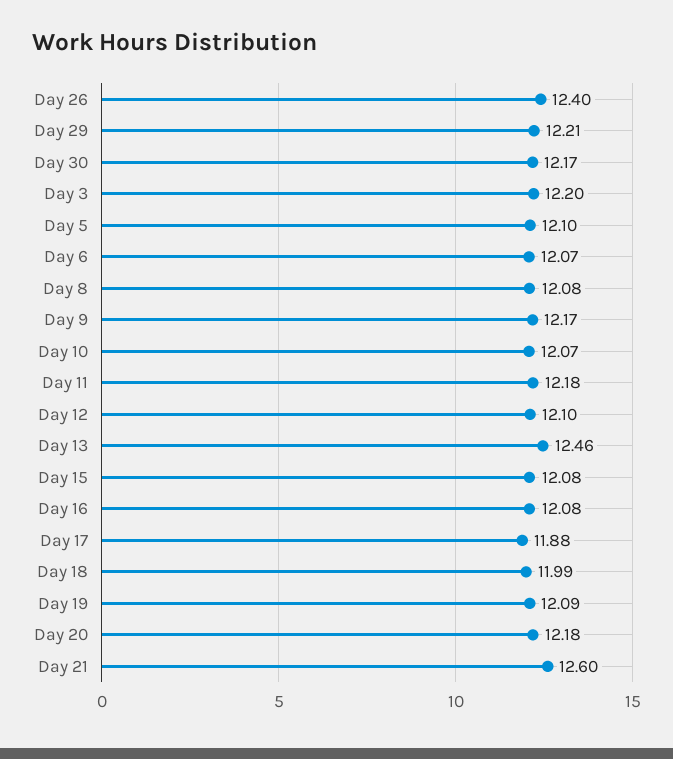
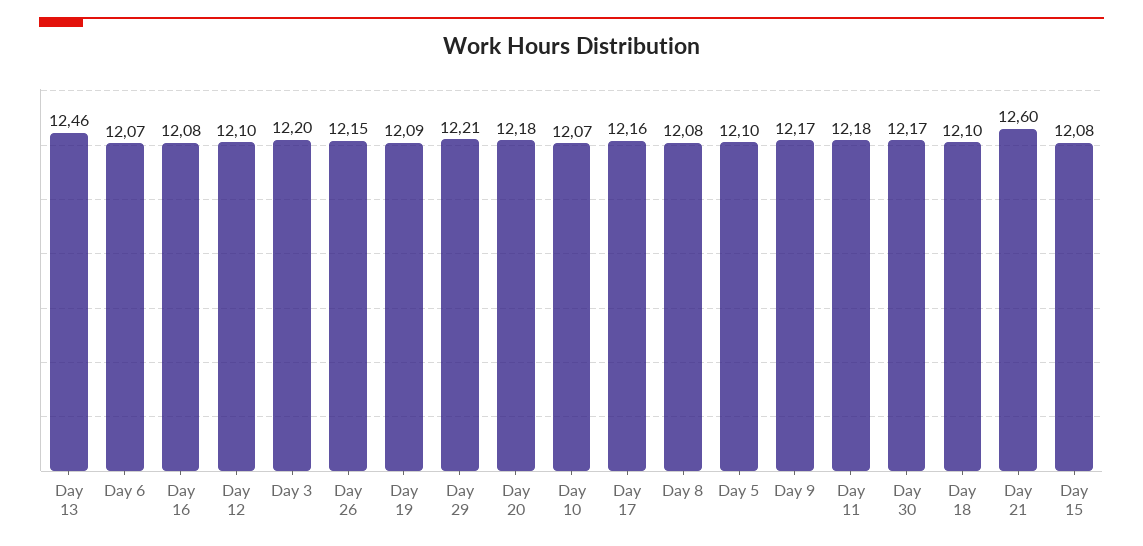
Day 26: 12.4 -> 12.15
Day 17: 11.88 -> 12.16
Day 18: 11.99 -> 12.1

